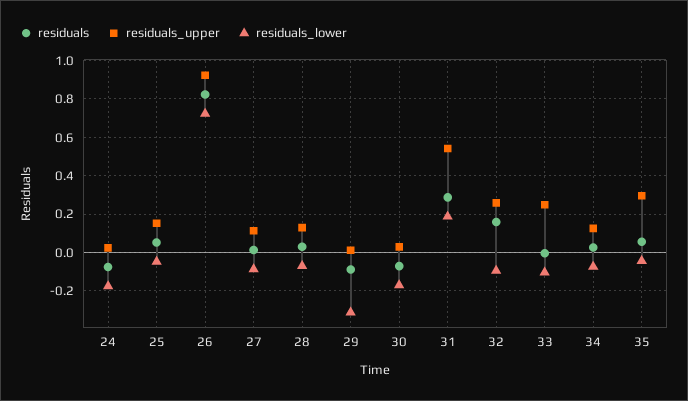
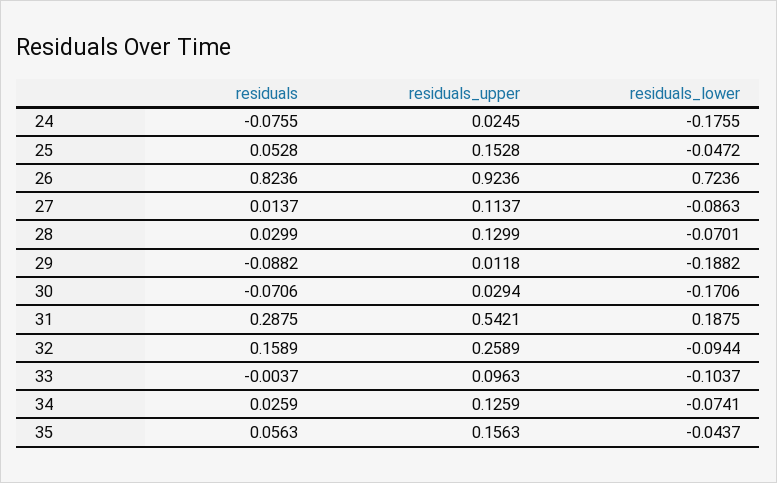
residuals_lower, 29: -0.3 -> -0.1882
residuals_upper, 33: 0.25 -> 0.0963
residuals_upper, 35: 0.3 -> 0.1563

